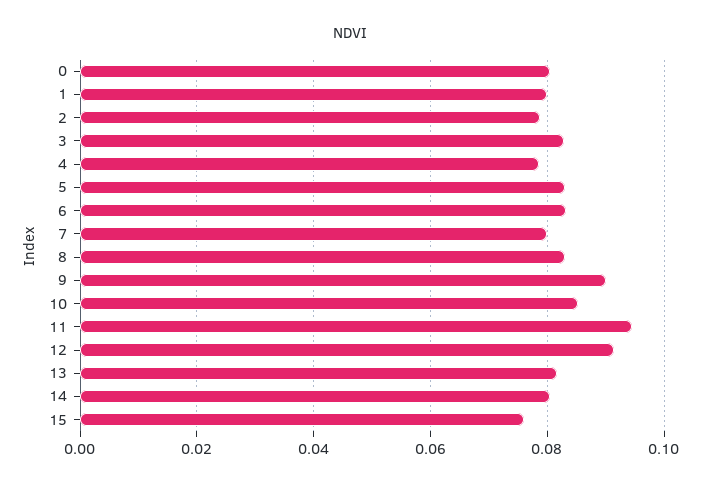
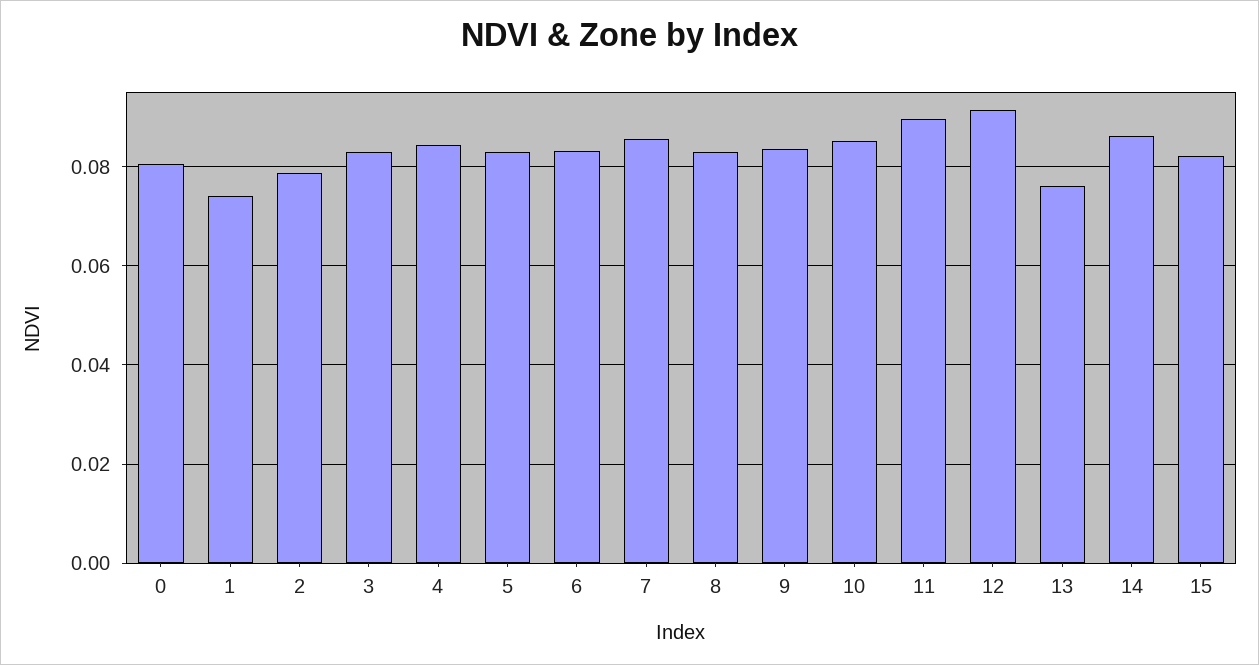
1: 0.08 -> 0.074
4: 0.078 -> 0.084
7: 0.08 -> 0.086
9: 0.09 -> 0.084
11: 0.094 -> 0.09
13: 0.082 -> 0.076
14: 0.08 -> 0.086
15: 0.076 -> 0.082

